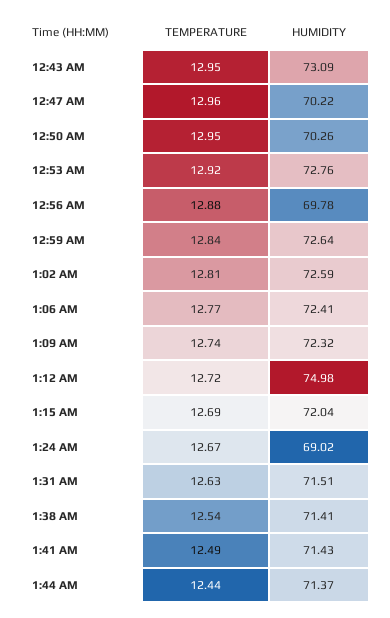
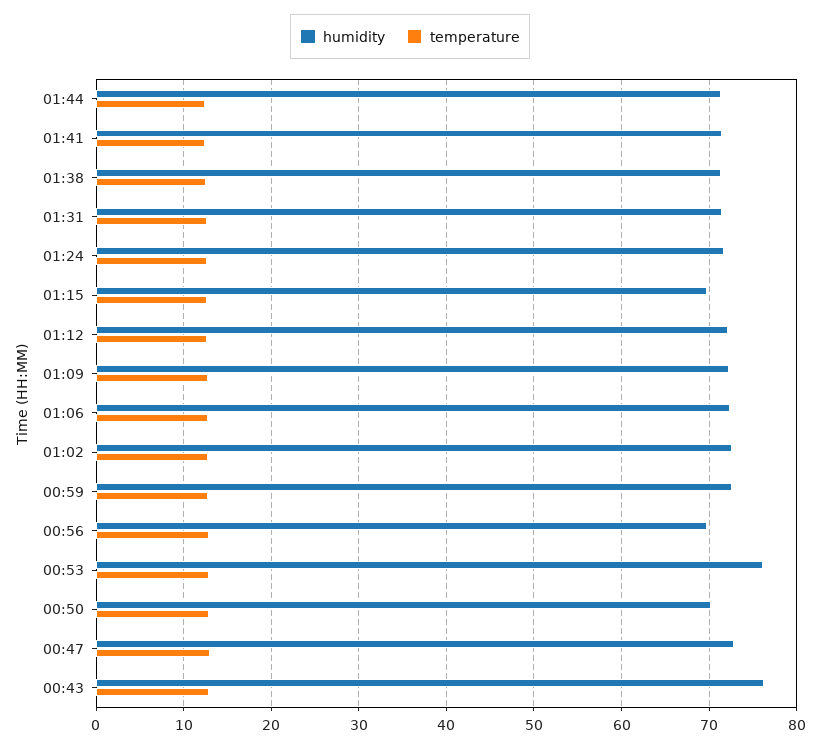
HUMIDITY, 12:43 AM: 73.09 -> 76
HUMIDITY, 12:47 AM: 70.22 -> 73
HUMIDITY, 12:53 AM: 72.76 -> 76
HUMIDITY, 1:12 AM: 74.98 -> 72
HUMIDITY, 1:15 AM: 72.04 -> 70
HUMIDITY, 1:24 AM: 69.02 -> 72

